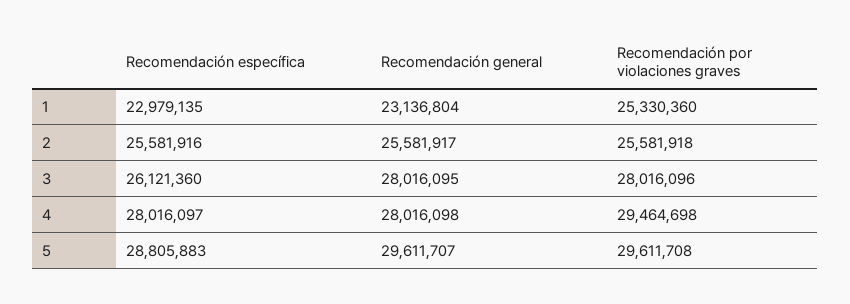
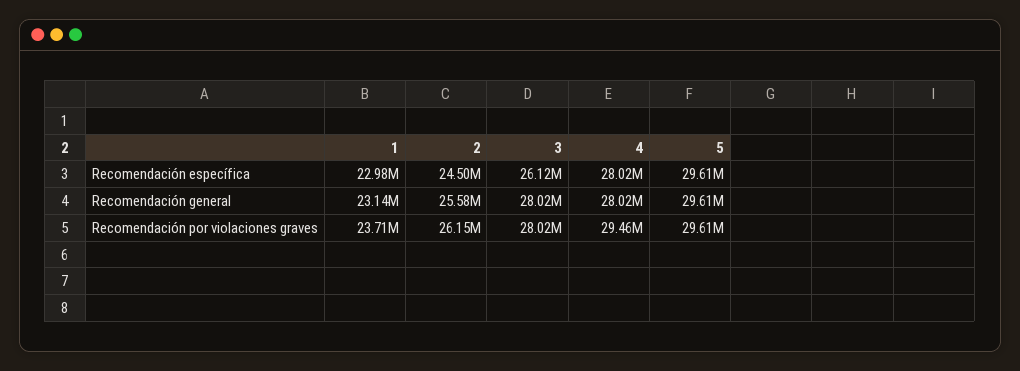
Recomendación por violaciones graves, 1: 25330360 -> 23710000
Recomendación específica, 2: 25581916 -> 24500000
Recomendación por violaciones graves, 2: 25581918 -> 26150000
Recomendación específica, 5: 28805883 -> 29610000

